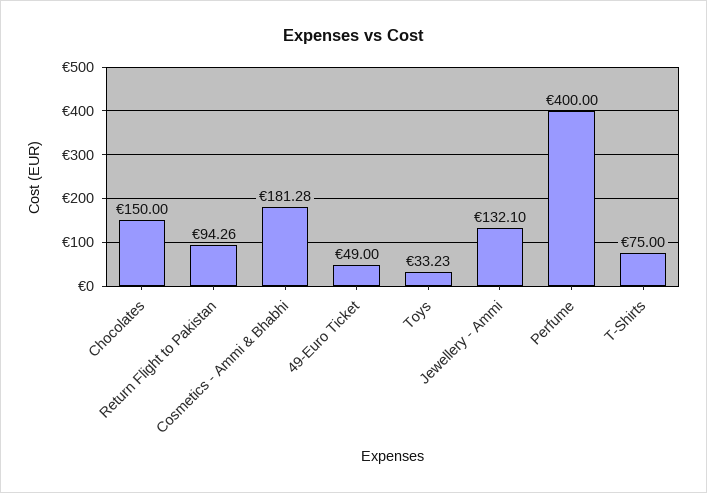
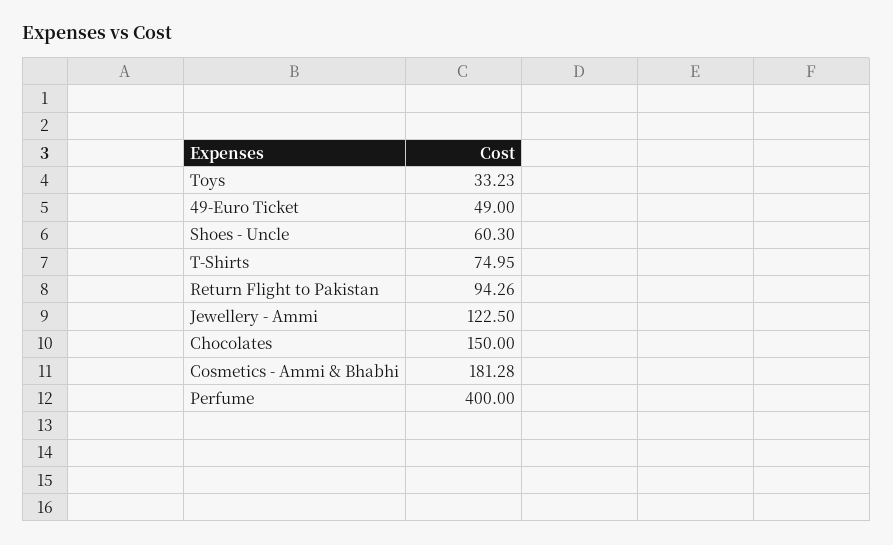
Jewellery - Ammi: 132.1 -> 122.5
T-Shirts: 75 -> 74.95
Shoes - Uncle: none -> 60.3

